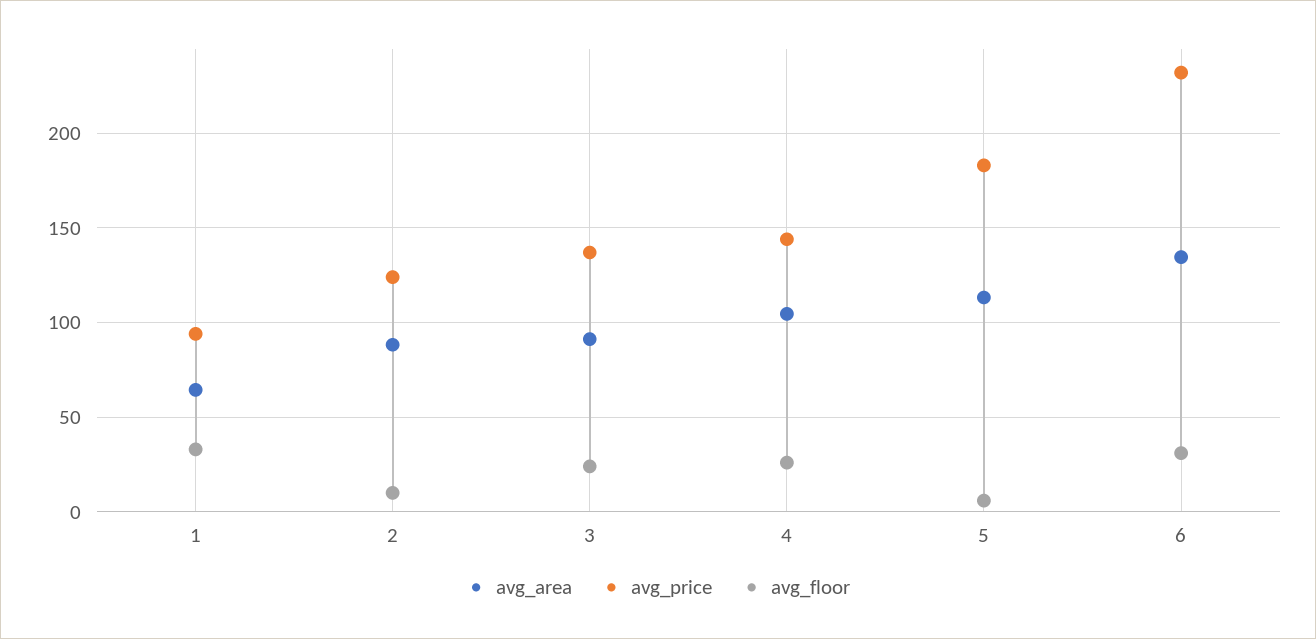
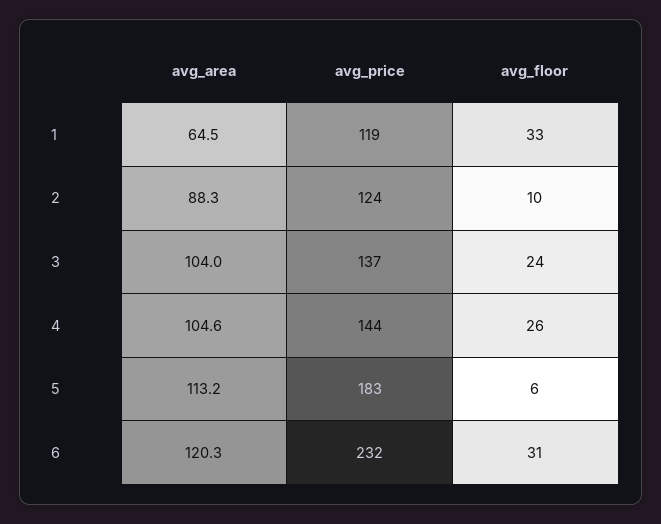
avg_price, 1: 95 -> 119
avg_area, 3: 90 -> 104
avg_area, 6: 135 -> 120.3

